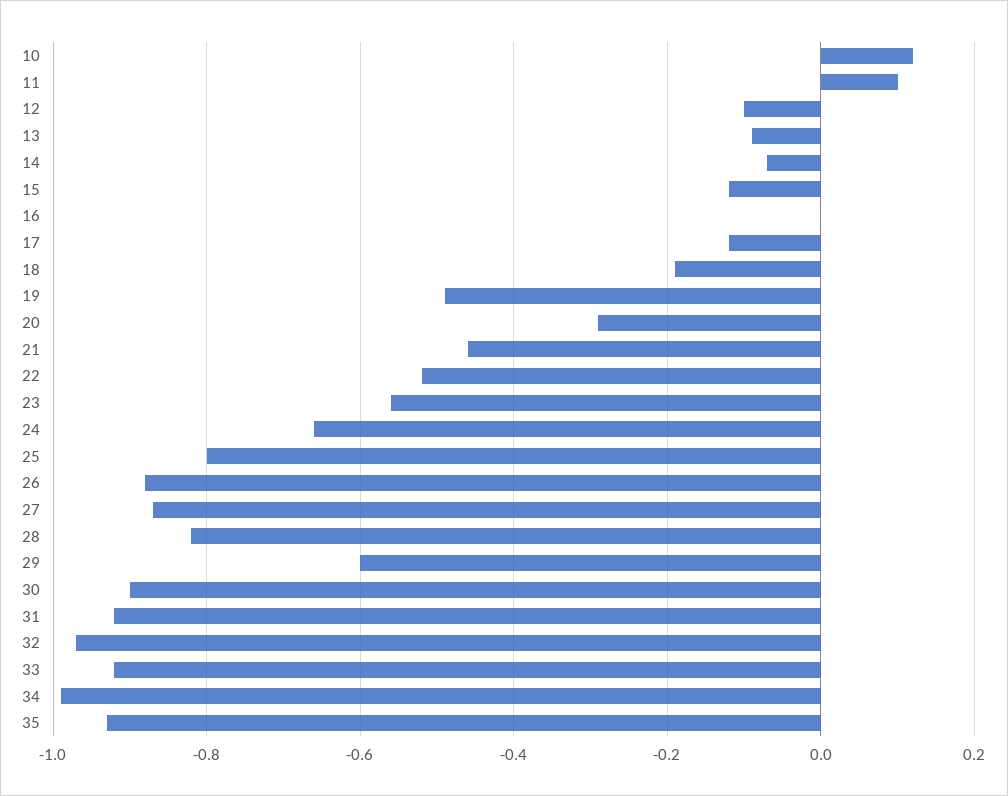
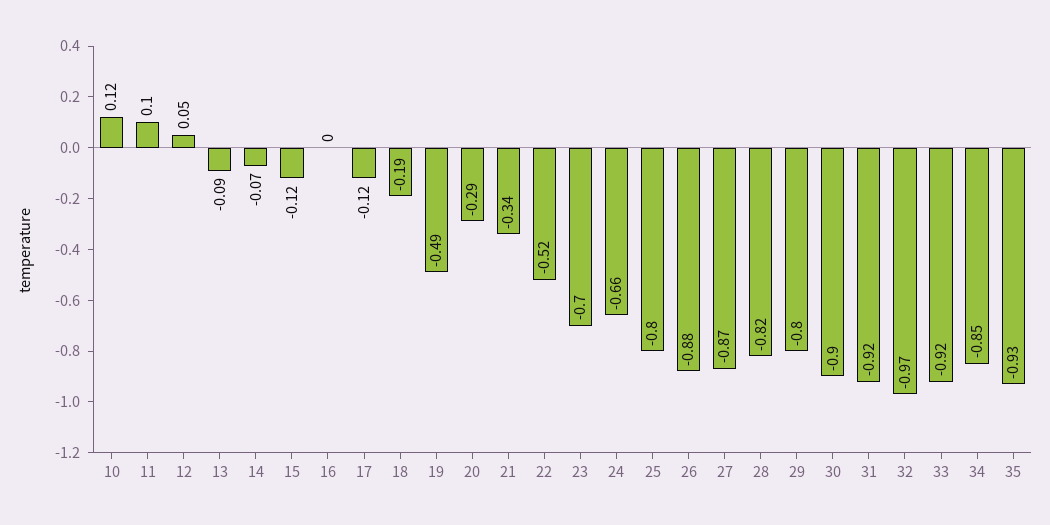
12: -0.1 -> 0.05
21: -0.45 -> -0.34
23: -0.55 -> -0.7
29: -0.6 -> -0.8
34: -1 -> -0.85

